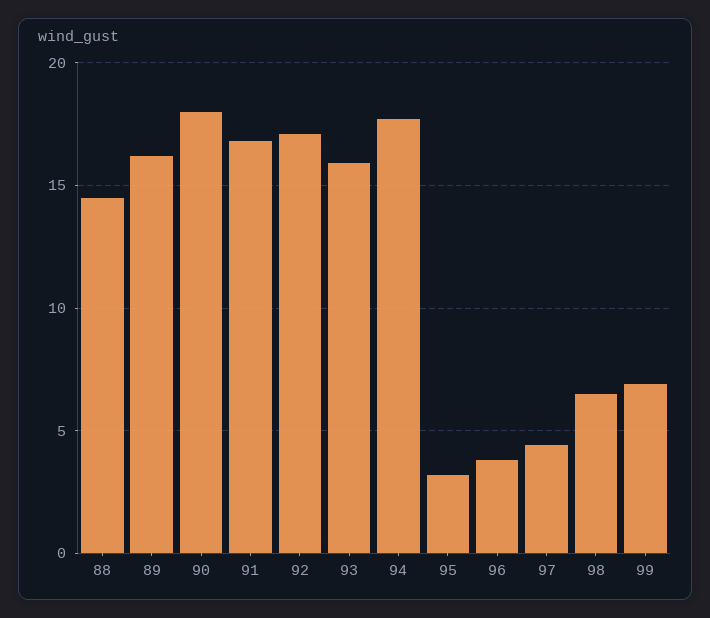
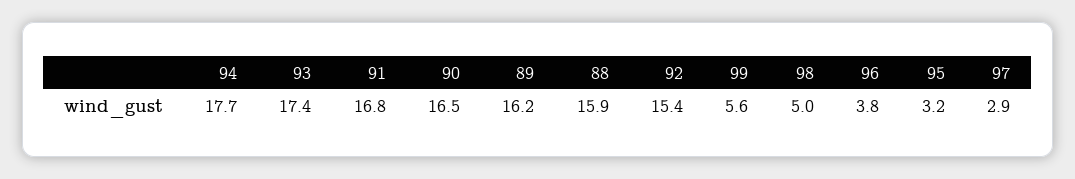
88: 14.5 -> 15.9
90: 18 -> 16.5
92: 17 -> 15.4
93: 16 -> 17.4
97: 4.5 -> 2.9
98: 6.5 -> 5
99: 7 -> 5.6

